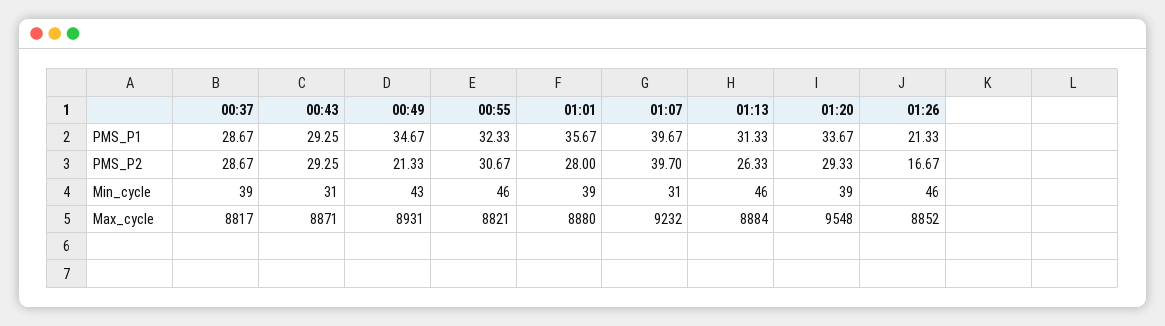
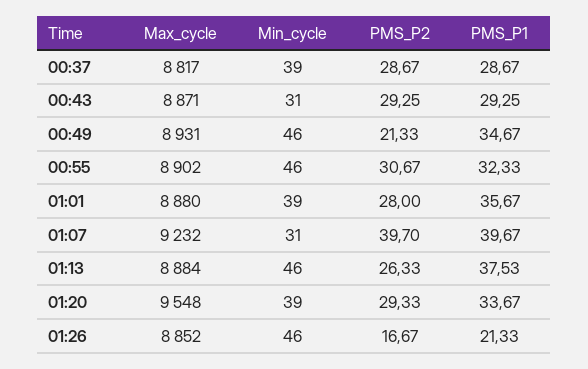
01:13, PMS_P1: 31.33 -> 37.53
00:49, Min_cycle: 43 -> 46
00:55, Max_cycle: 8821 -> 8902

